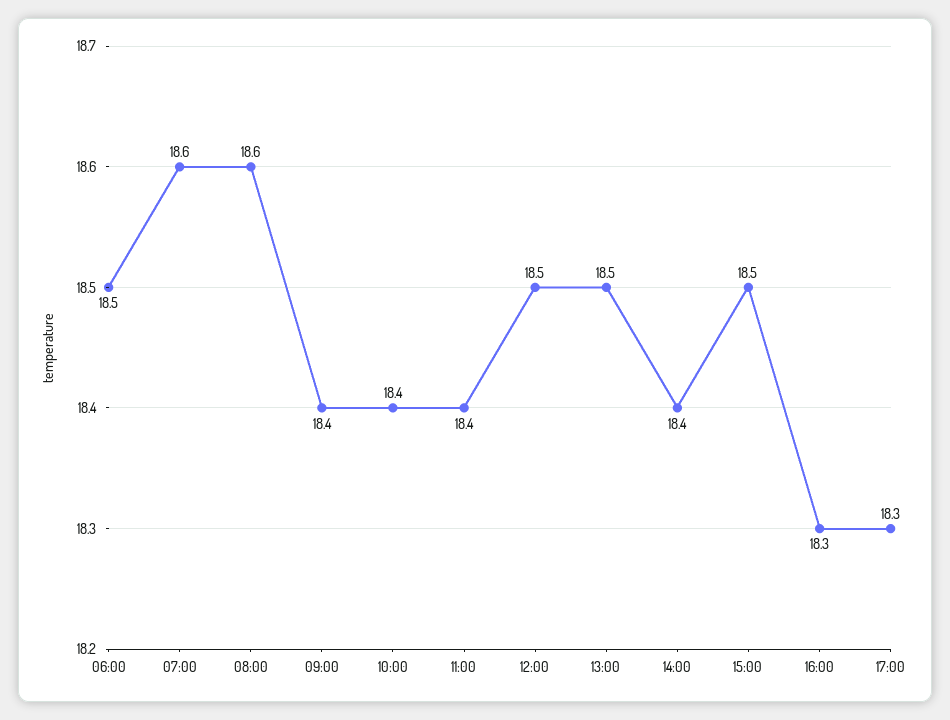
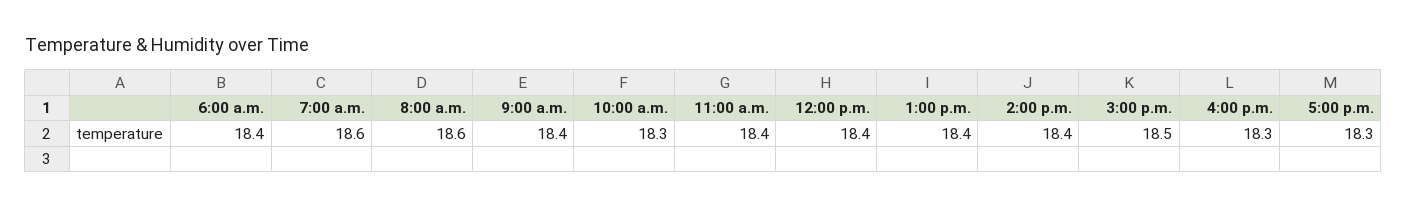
06:00: 18.5 -> 18.4
10:00: 18.4 -> 18.3
12:00: 18.5 -> 18.4
13:00: 18.5 -> 18.4

